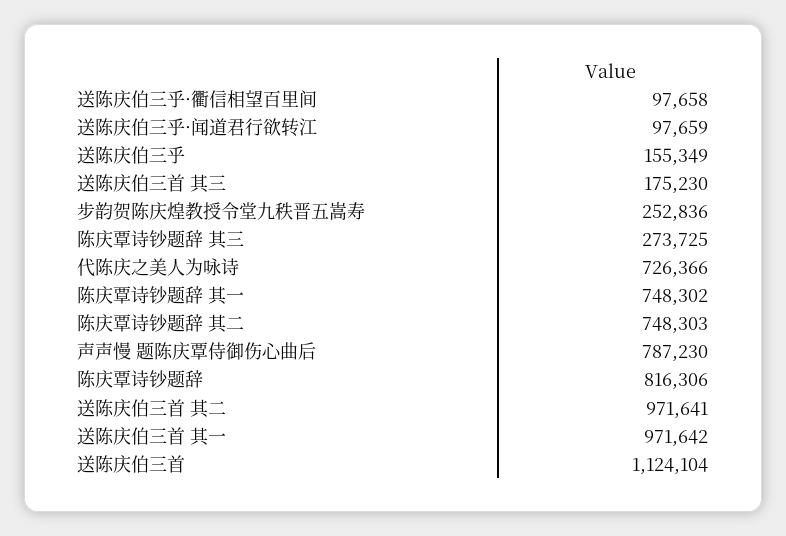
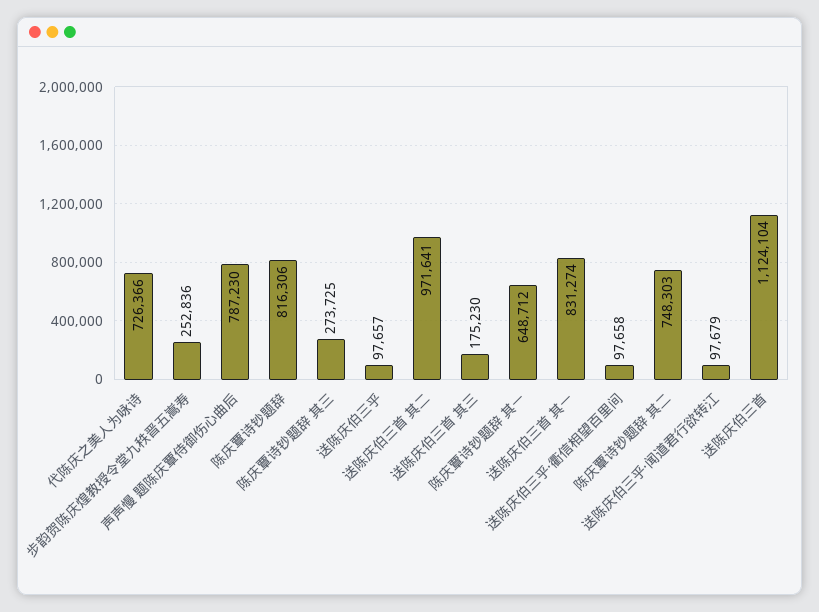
送陈庆伯三乎·闻道君行欲转江: 97659 -> 97679
送陈庆伯三乎: 155349 -> 97657
陈庆覃诗钞题辞 其一: 748302 -> 648712
送陈庆伯三首 其一: 971642 -> 831274

